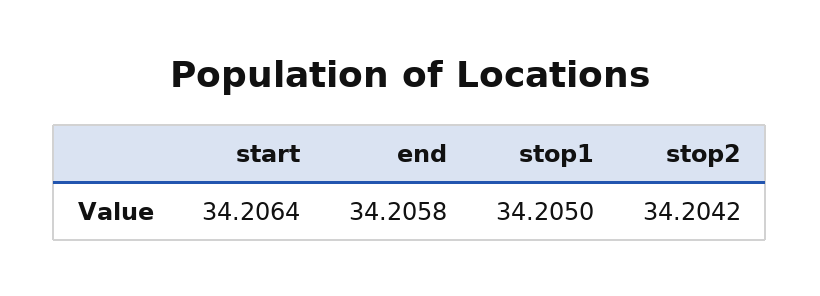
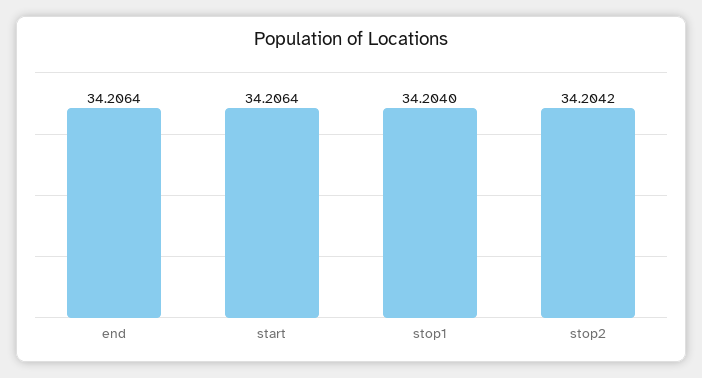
end: 34.2058 -> 34.2064
stop1: 34.205 -> 34.204

